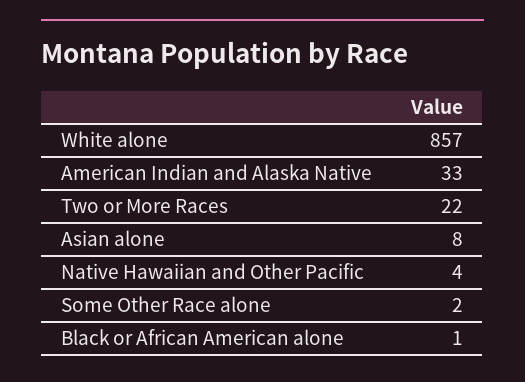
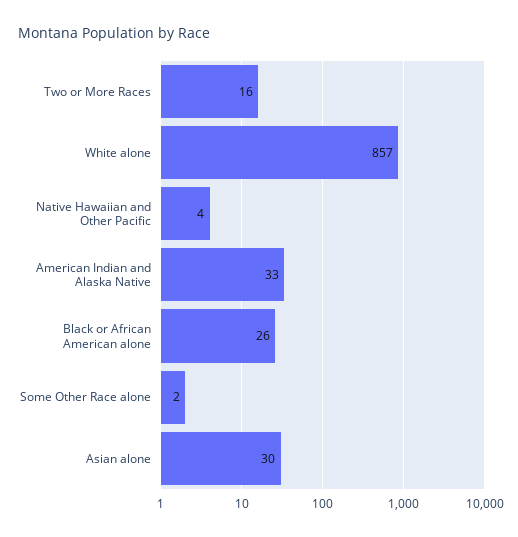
Two or More Races: 22 -> 16
Asian alone: 8 -> 30
Black or African American alone: 1 -> 26

